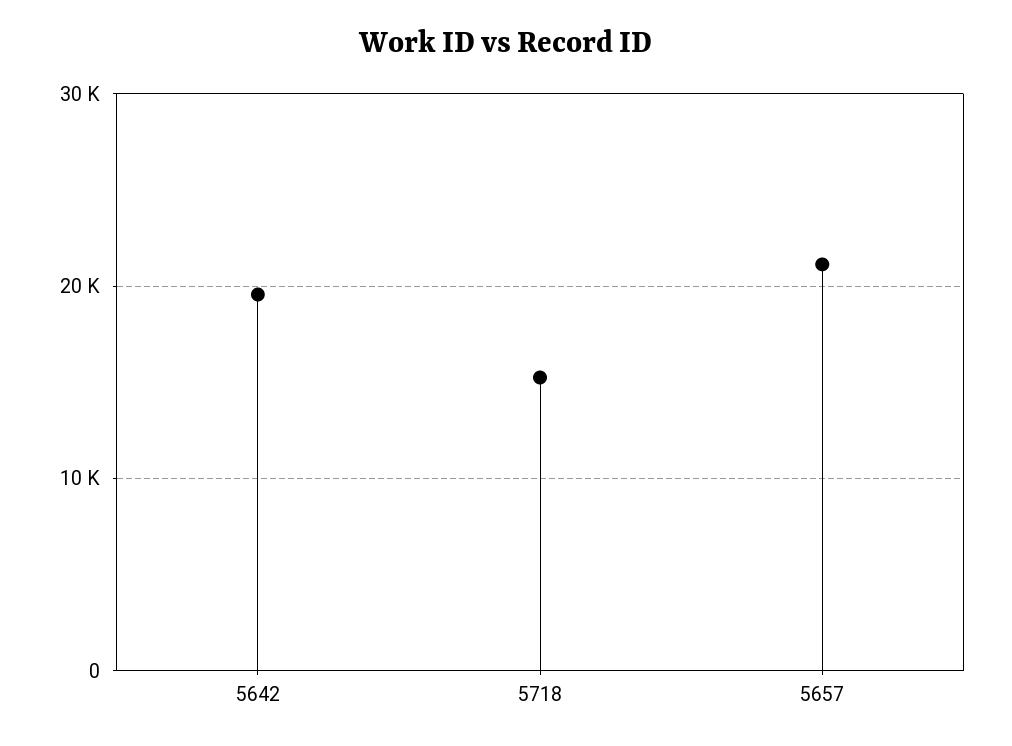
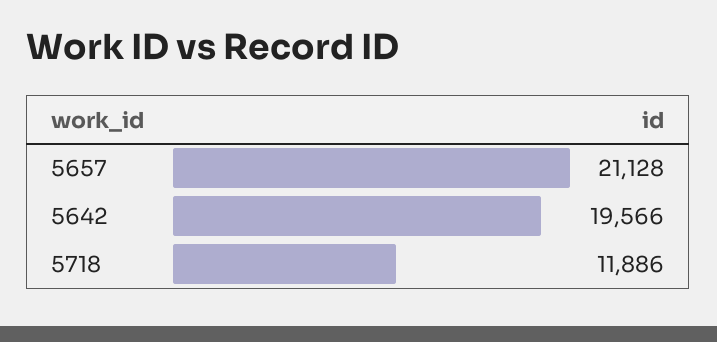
5718: 15000 -> 11886

